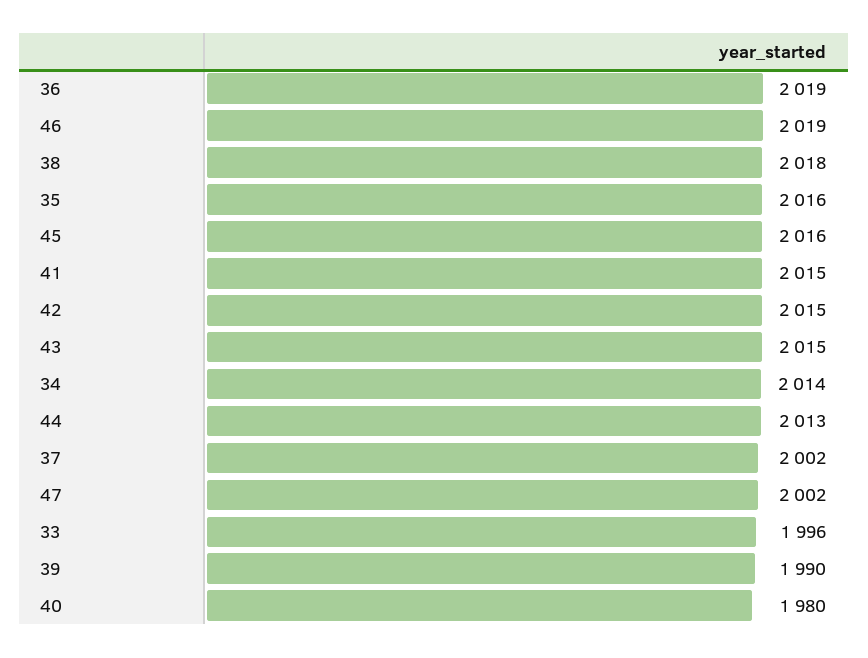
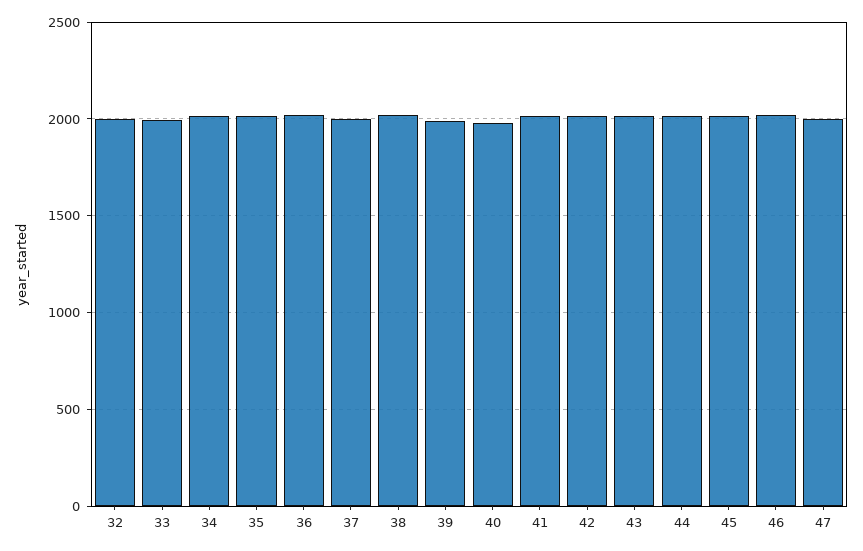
32: none -> 2000

